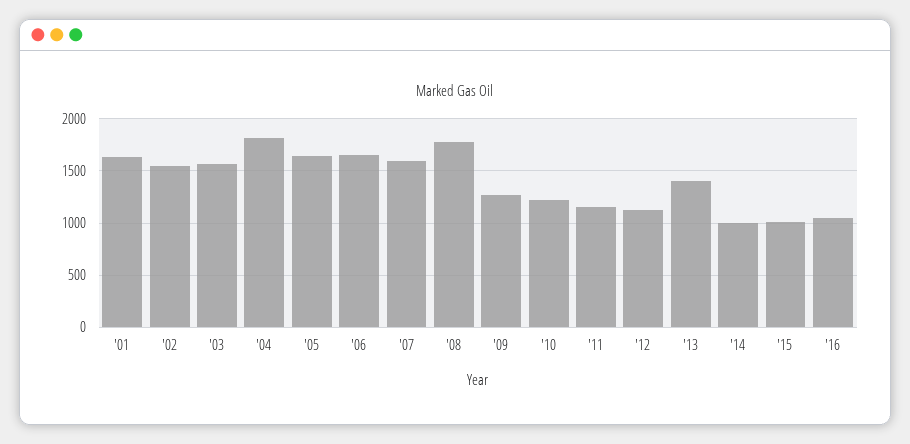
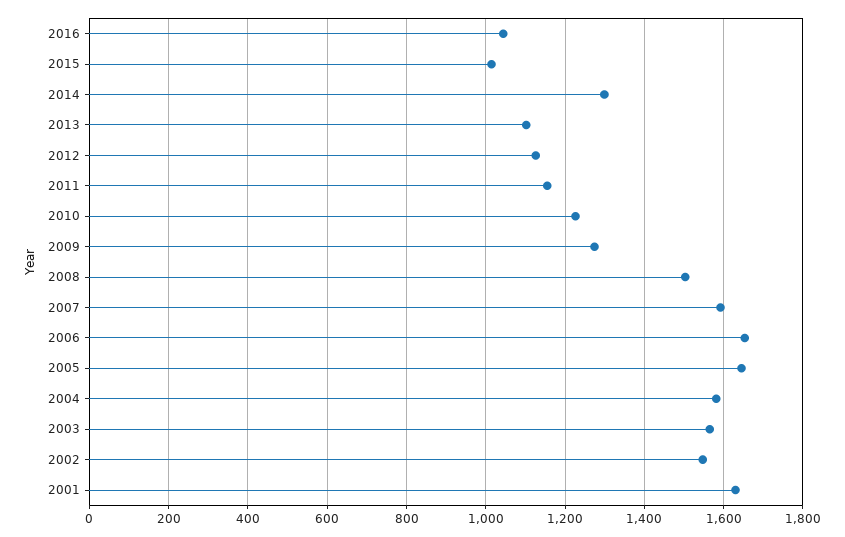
'04: 1800 -> 1580
'08: 1800 -> 1500
'13: 1400 -> 1100
'14: 1000 -> 1300

